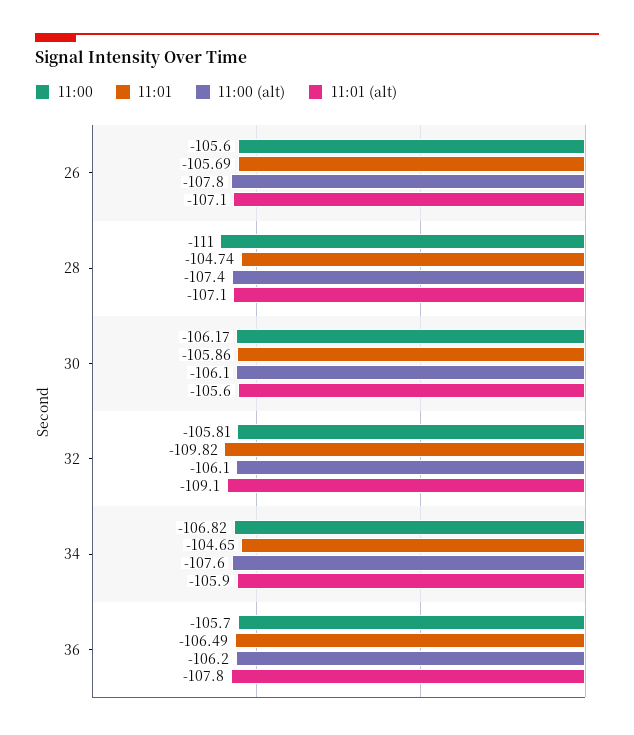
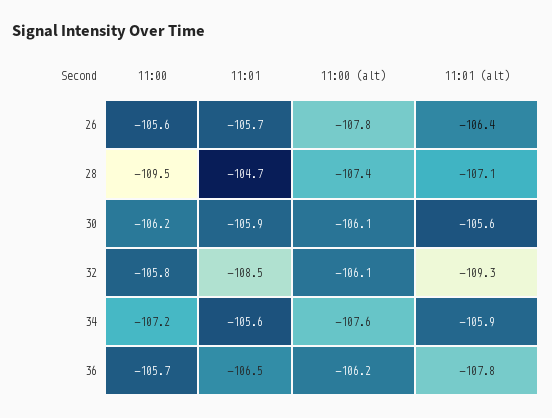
11:01 (alt), 26: -107.1 -> -106.4
11:00, 28: -111 -> -109.5
11:01, 32: -109.82 -> -108.5
11:01 (alt), 32: -109.1 -> -109.3
11:00, 34: -106.82 -> -107.2
11:01, 34: -104.65 -> -105.6

